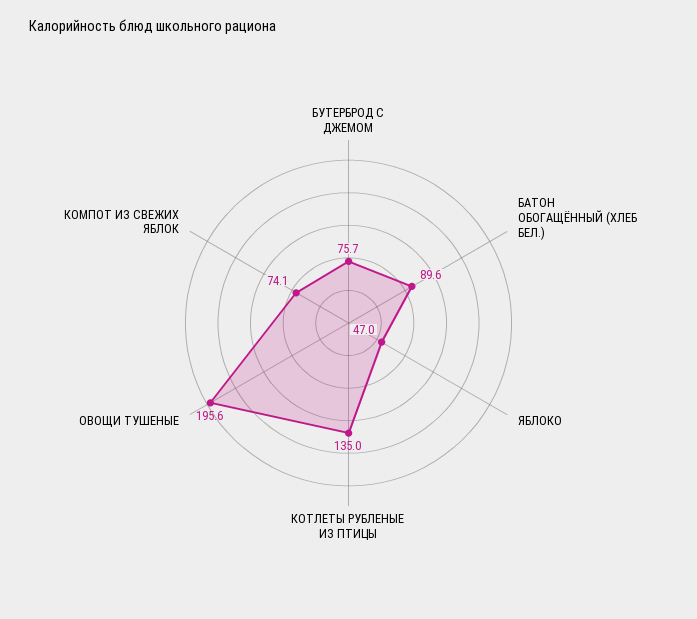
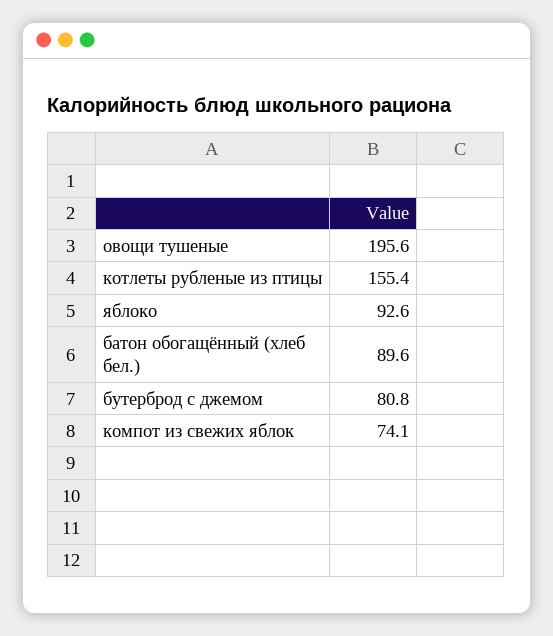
БУТЕРБРОД С ДЖЕМОМ: 75.7 -> 80.8
ЯБЛОКО: 47 -> 92.6
КОТЛЕТЫ РУБЛЕНЫЕ ИЗ ПТИЦЫ: 135 -> 155.4

